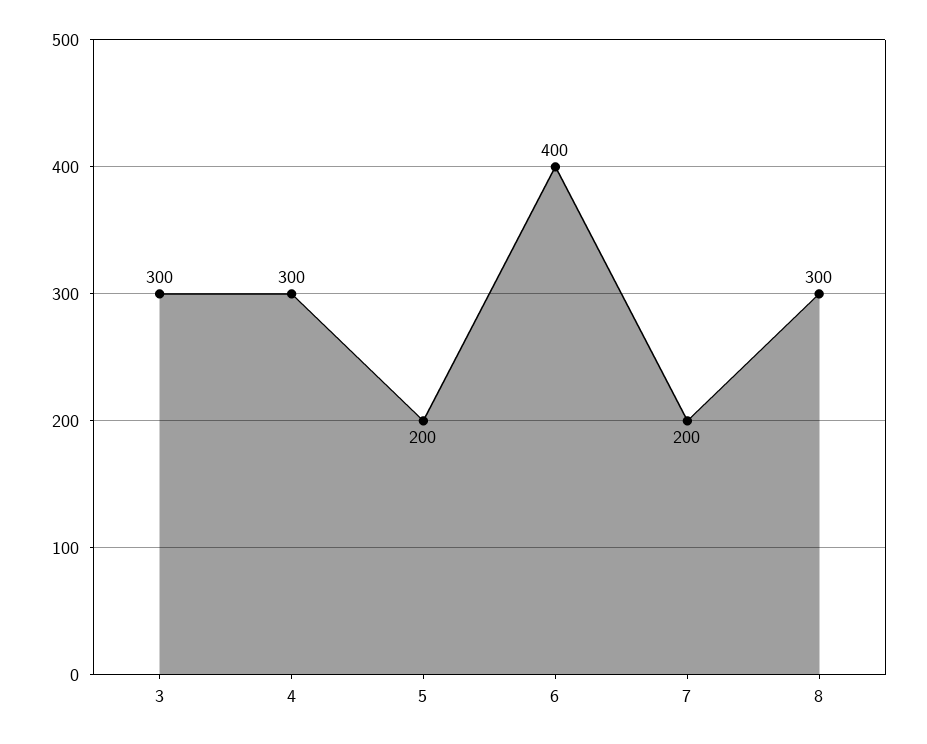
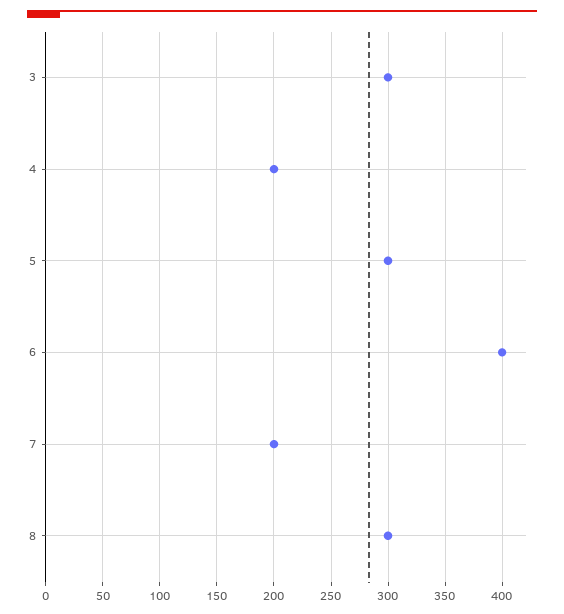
4: 300 -> 200
5: 200 -> 300

